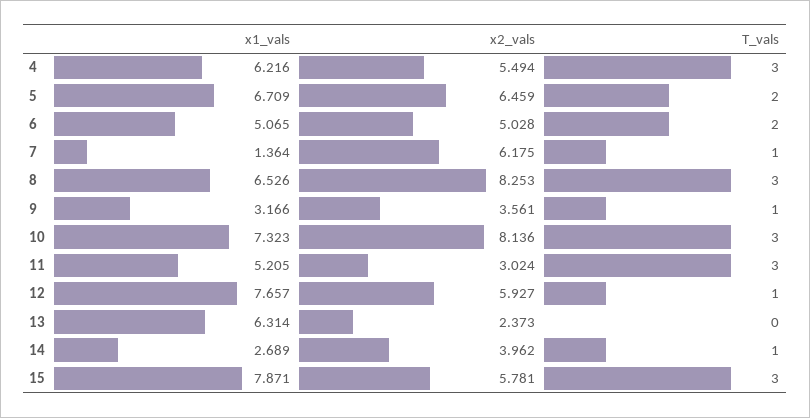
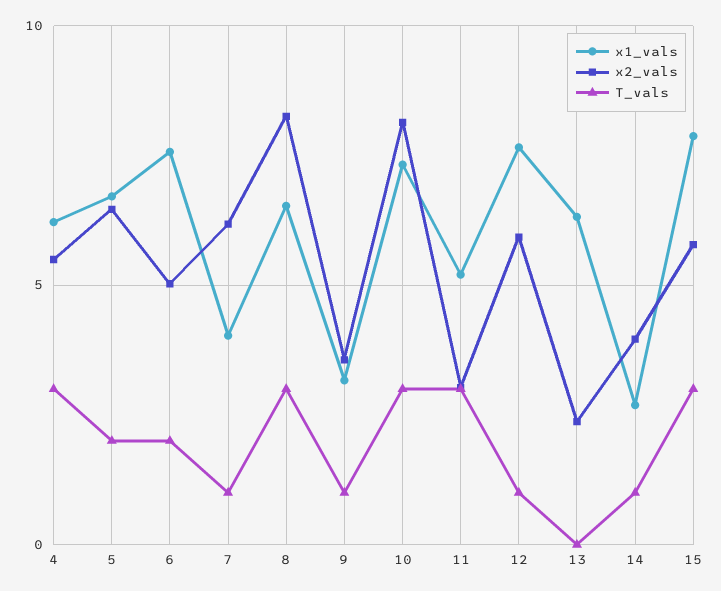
x1_vals, 6: 5.065 -> 7.5
x1_vals, 7: 1.364 -> 4

